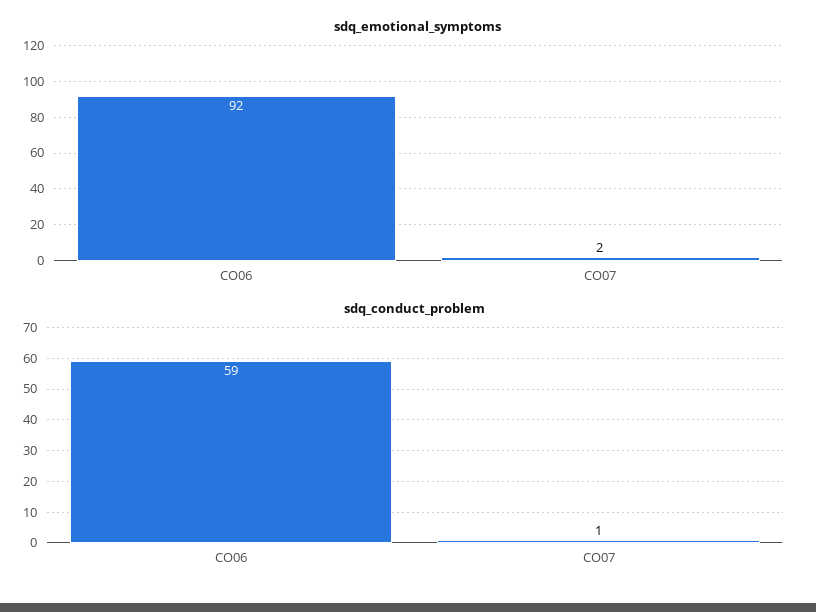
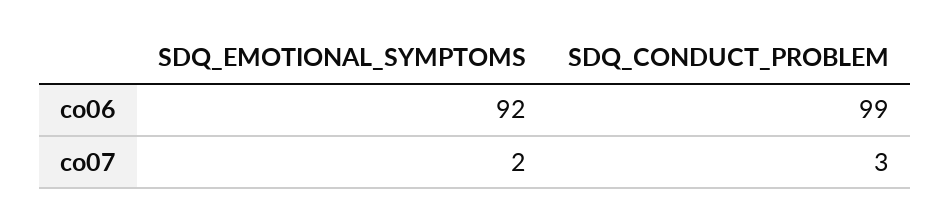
sdq_conduct_problem, CO06: 59 -> 99
sdq_conduct_problem, CO07: 1 -> 3

